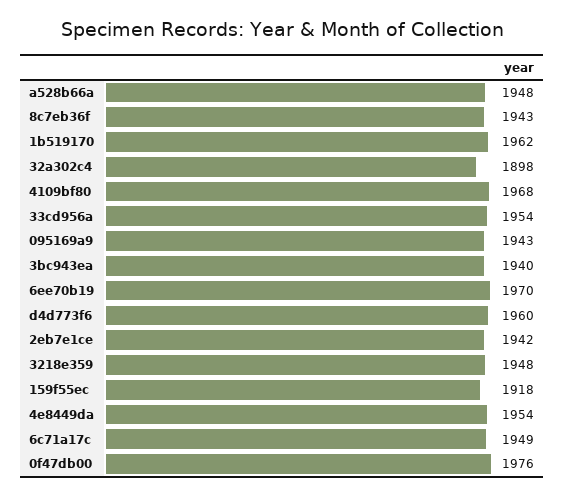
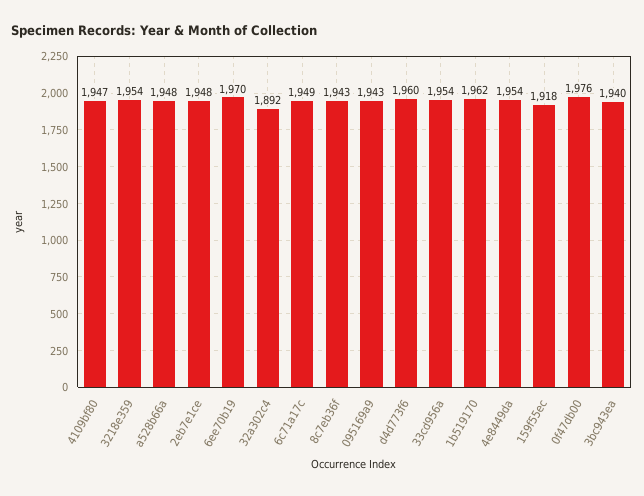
32a302c4: 1898 -> 1892
4109bf80: 1968 -> 1947
2eb7e1ce: 1942 -> 1948
3218e359: 1948 -> 1954

